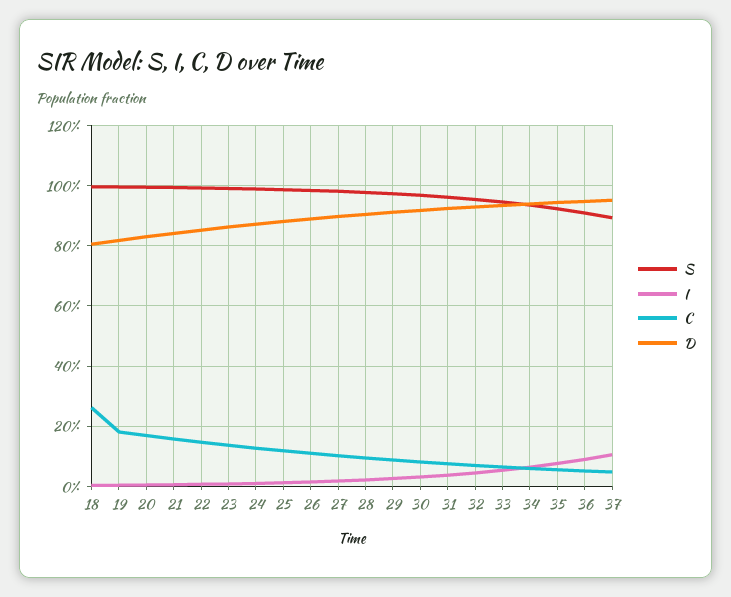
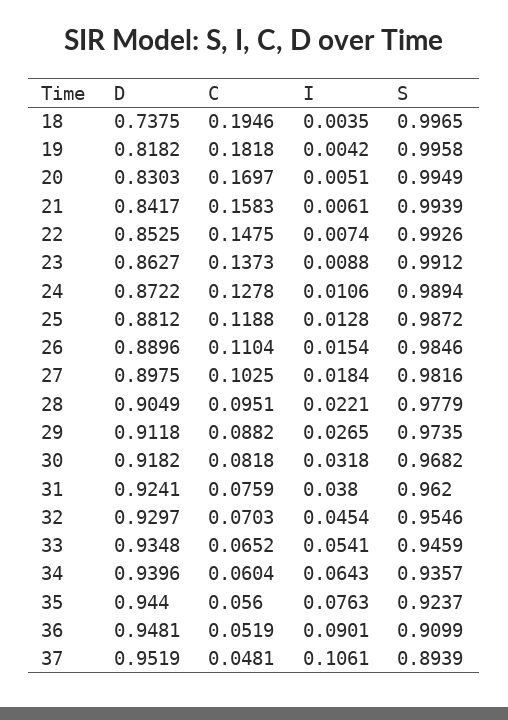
C, 18: 0.26 -> 0.1946
D, 18: 0.8 -> 0.7375

